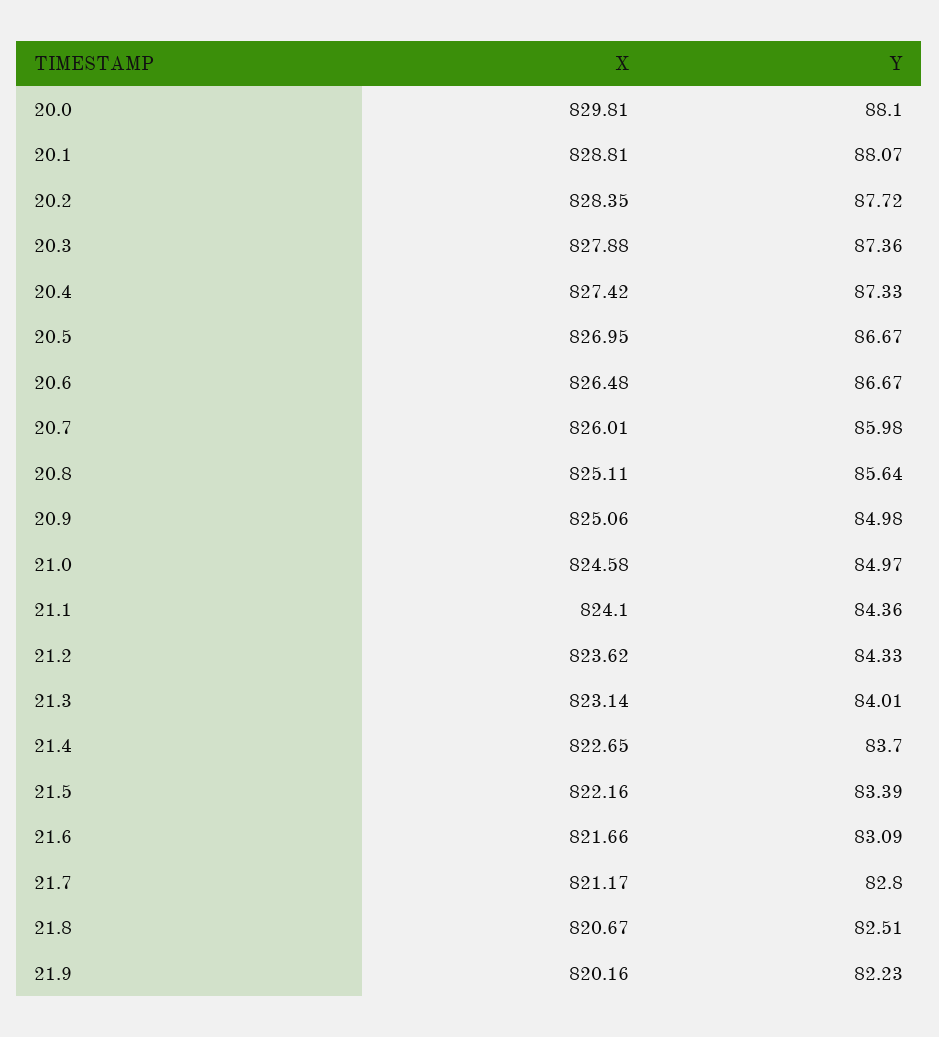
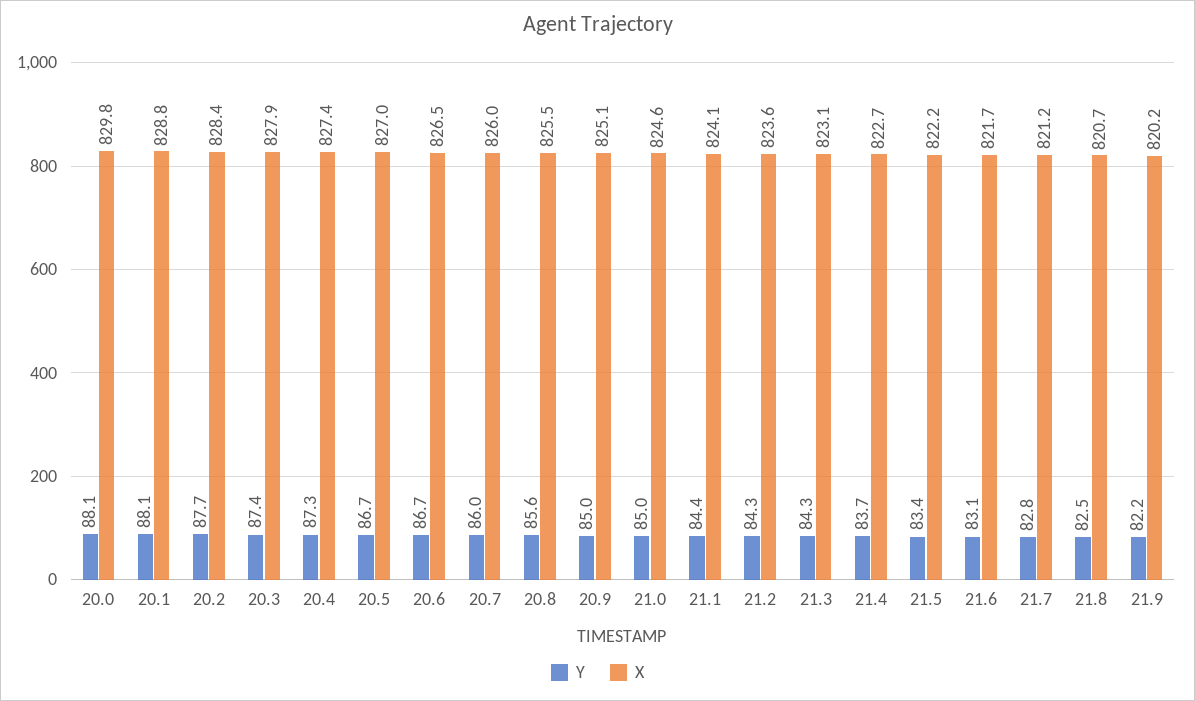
X, 20.8: 825.11 -> 825.5
Y, 21.3: 84.01 -> 84.3

